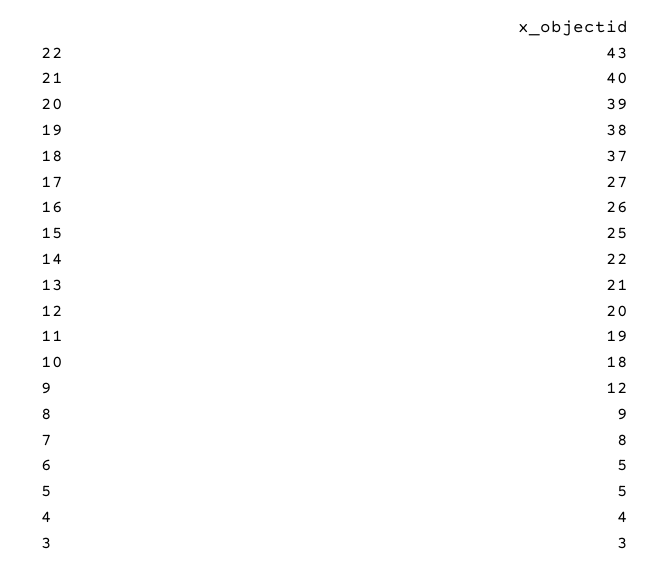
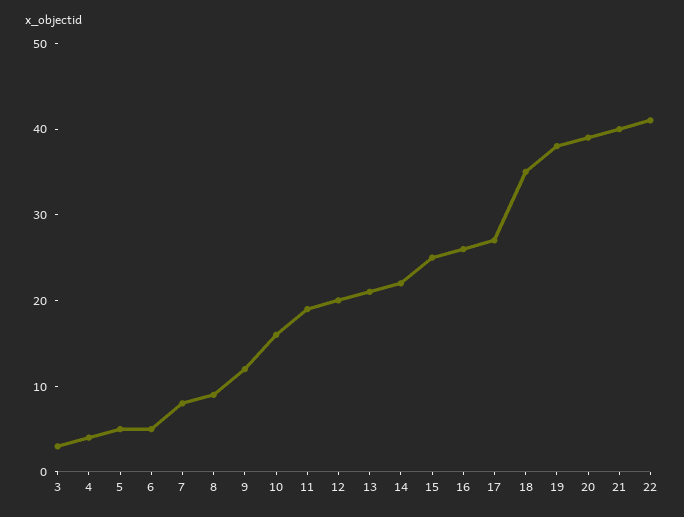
22: 43 -> 41
18: 37 -> 35
10: 18 -> 16

